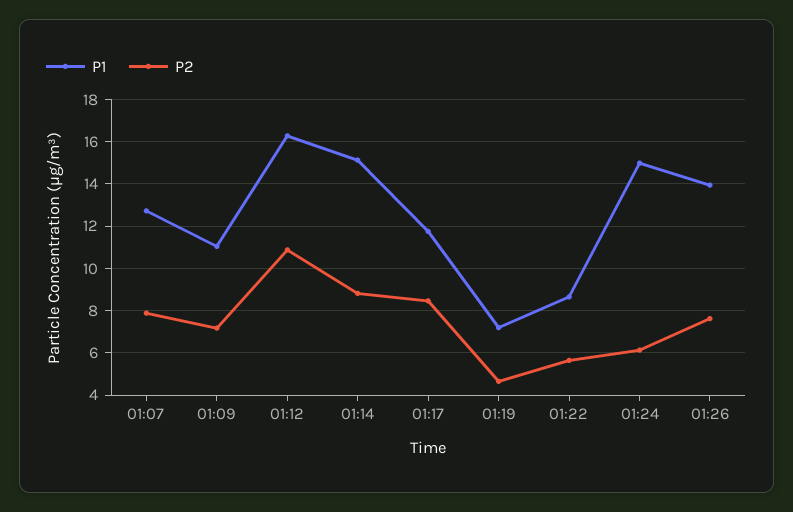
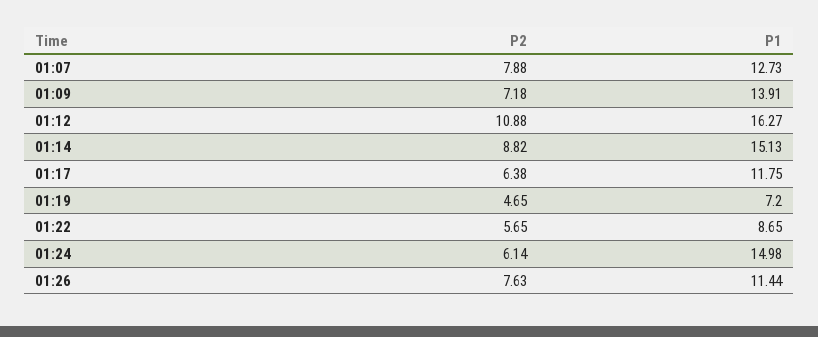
P1, 01:09: 11 -> 13.91
P2, 01:17: 8.5 -> 6.38
P1, 01:26: 14 -> 11.44

